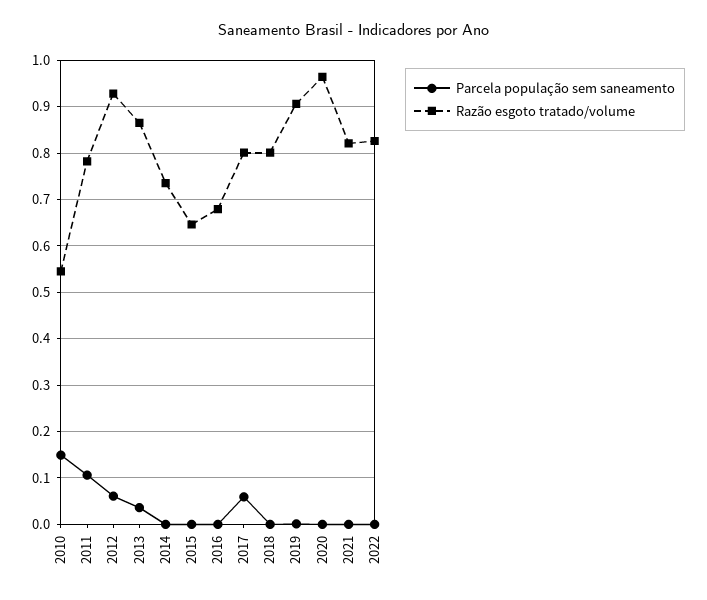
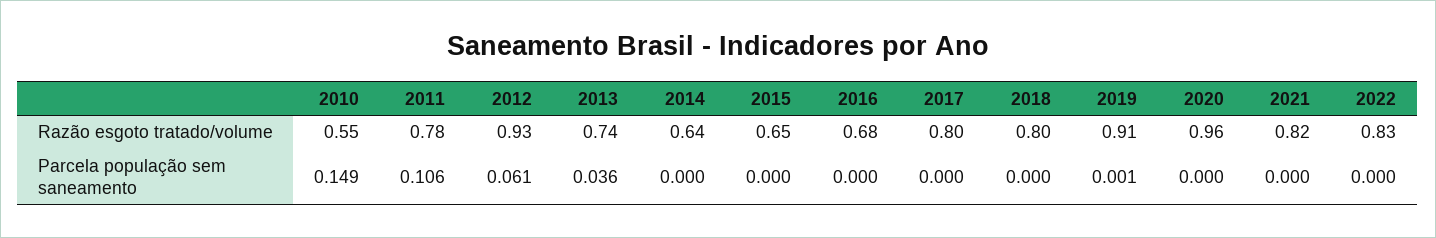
Razão esgoto tratado/volume, 2013: 0.86 -> 0.74
Razão esgoto tratado/volume, 2014: 0.74 -> 0.64
Parcela população sem saneamento, 2017: 0.06 -> 0

